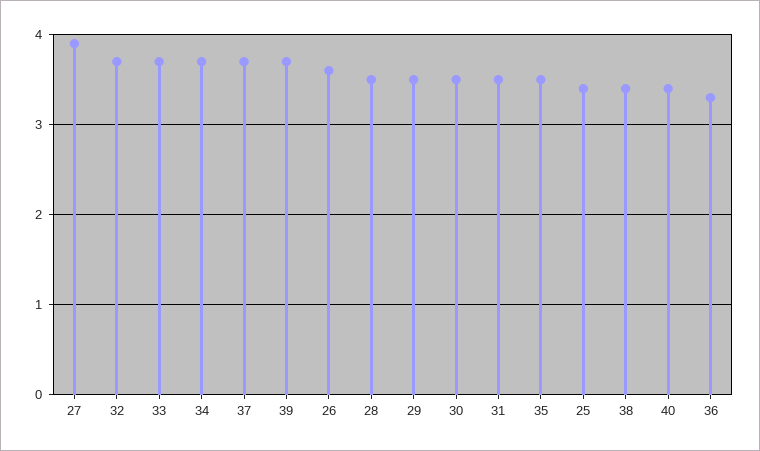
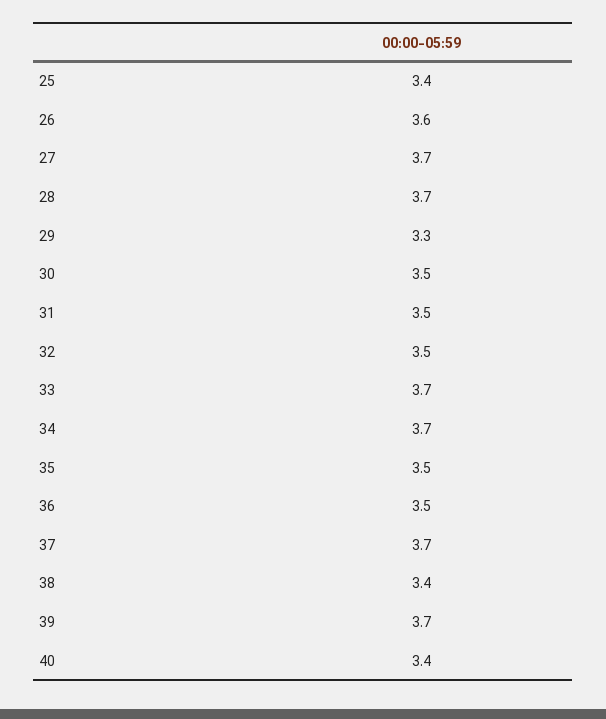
27: 3.9 -> 3.7
32: 3.7 -> 3.5
28: 3.5 -> 3.7
29: 3.5 -> 3.3
36: 3.3 -> 3.5

